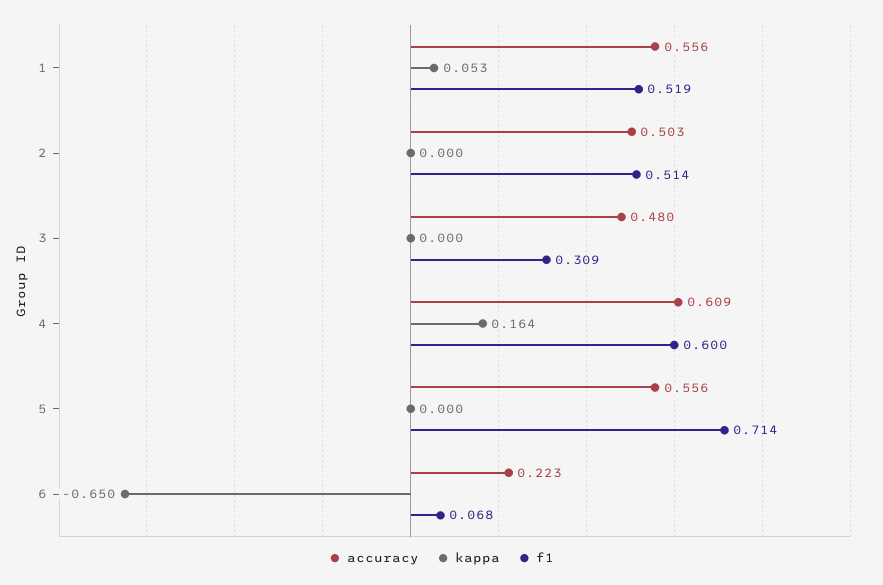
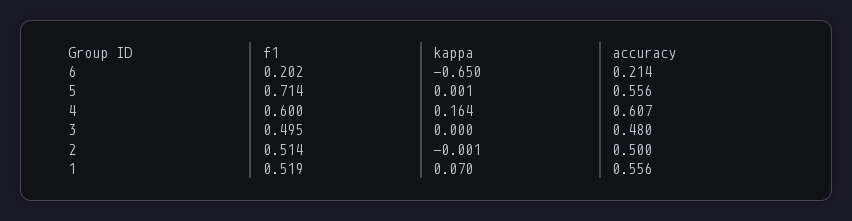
kappa, 1: 0.053 -> 0.07
accuracy, 2: 0.503 -> 0.5
kappa, 2: 0 -> -0.001
f1, 3: 0.309 -> 0.495
accuracy, 4: 0.609 -> 0.607
kappa, 5: 0 -> 0.001
accuracy, 6: 0.223 -> 0.214
f1, 6: 0.068 -> 0.202

